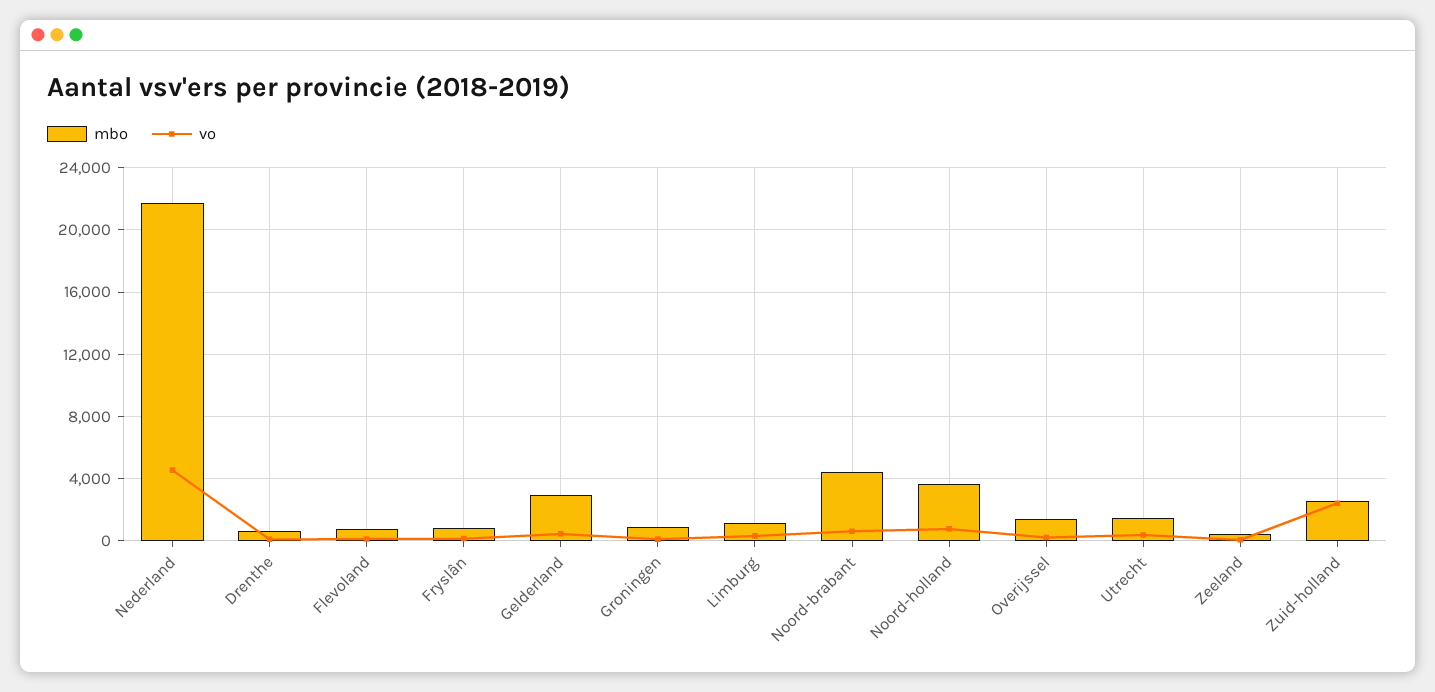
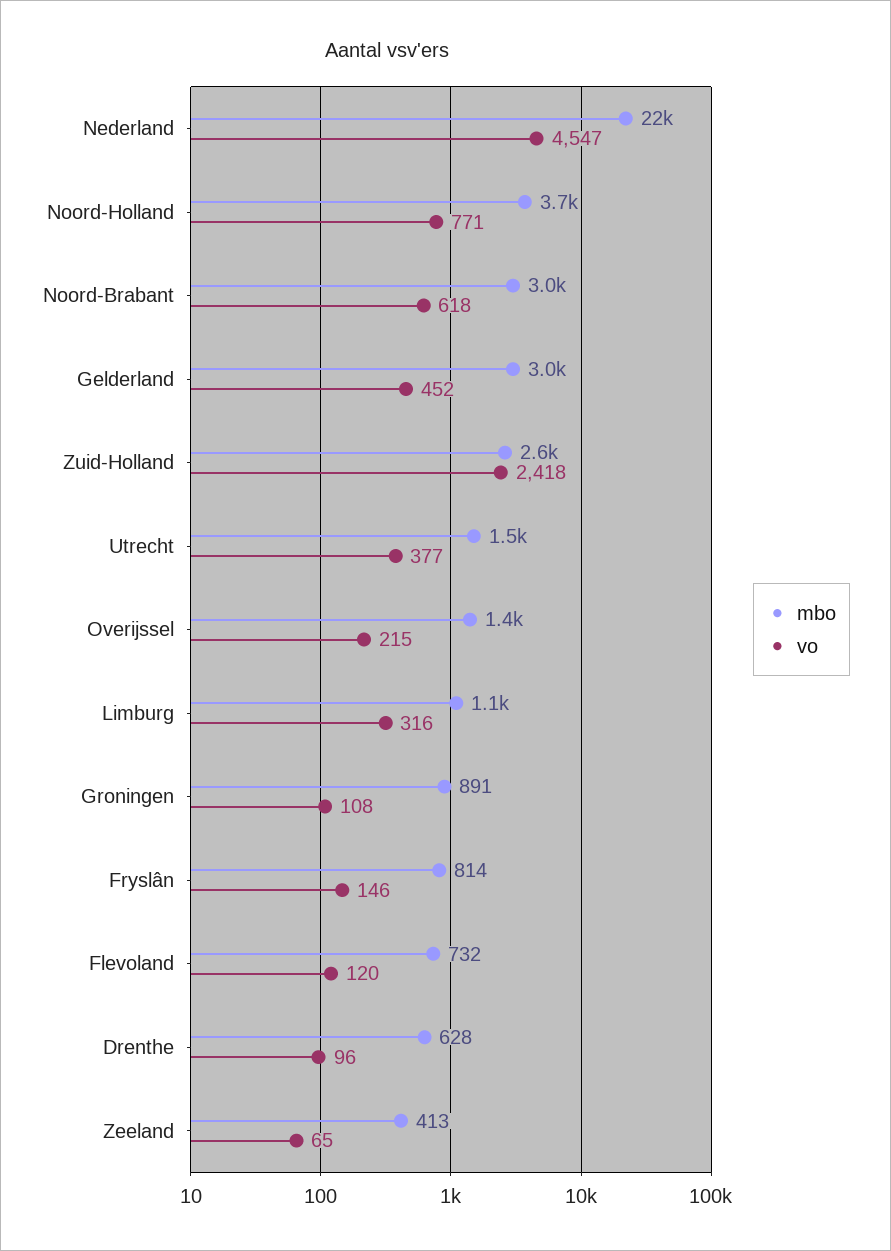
mbo, Noord-brabant: 4500 -> 3000

